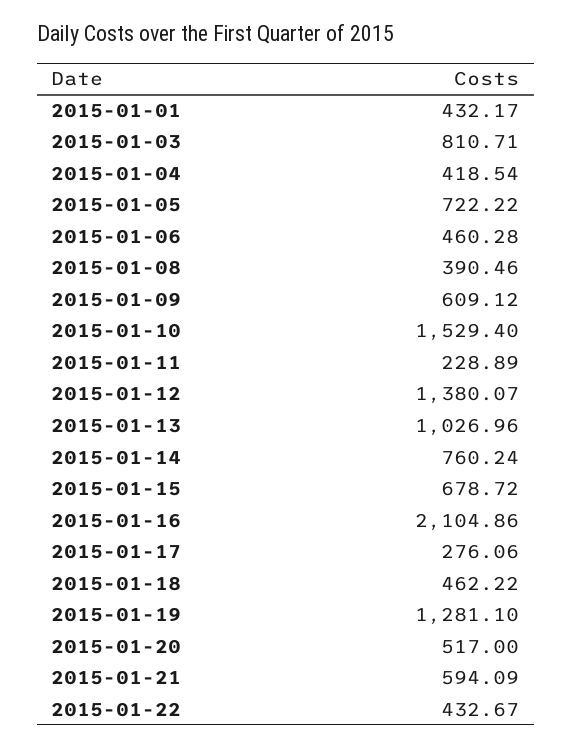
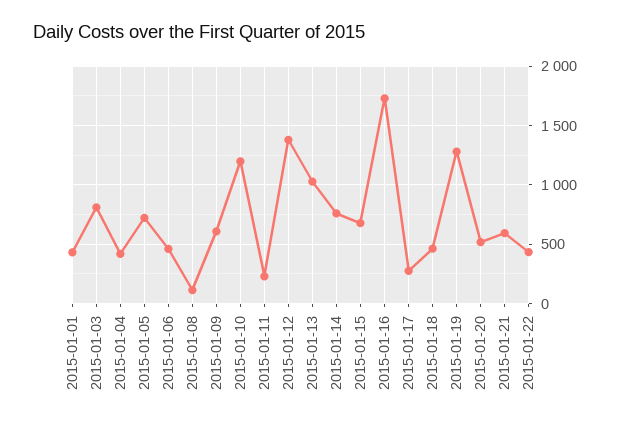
2015-01-08: 390.46 -> 100
2015-01-10: 1529.4 -> 1200
2015-01-16: 2104.86 -> 1700

